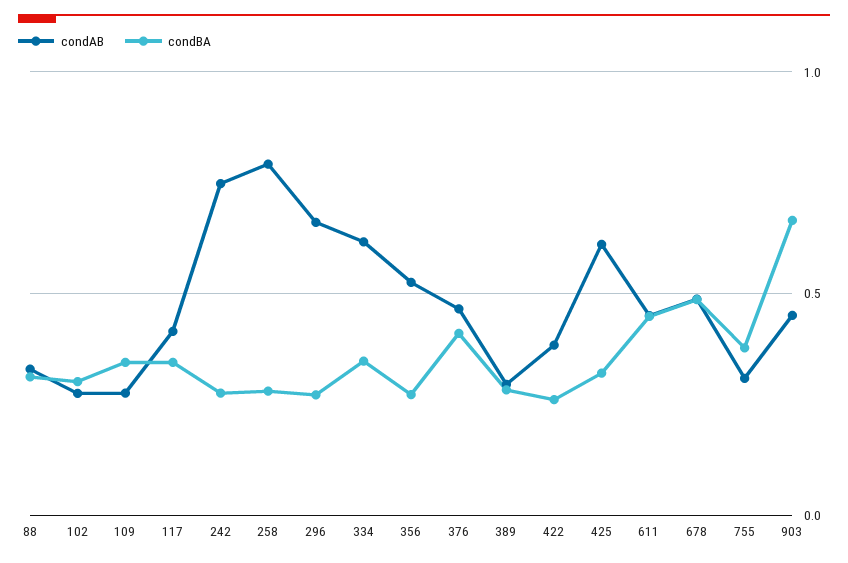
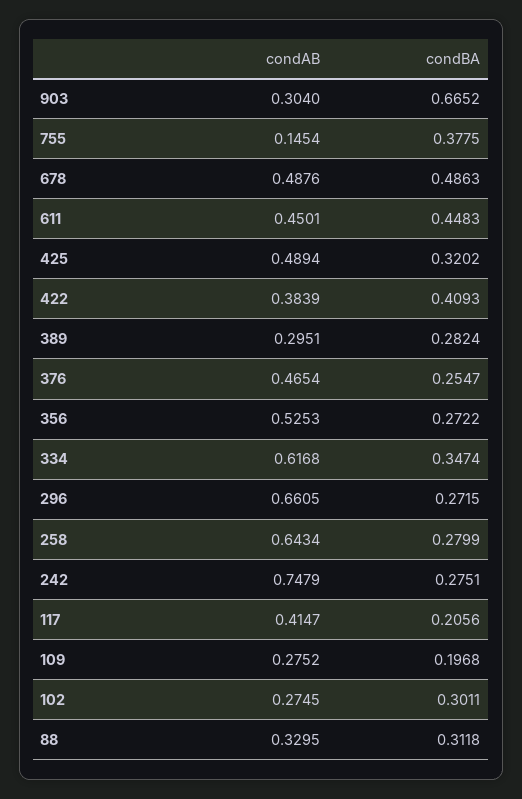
condBA, 109: 0.35 -> 0.1968
condBA, 117: 0.35 -> 0.2056
condAB, 258: 0.8 -> 0.6434
condBA, 376: 0.4 -> 0.2547
condBA, 422: 0.25 -> 0.4093
condAB, 425: 0.6 -> 0.4894
condAB, 755: 0.3 -> 0.1454
condAB, 903: 0.45 -> 0.304

